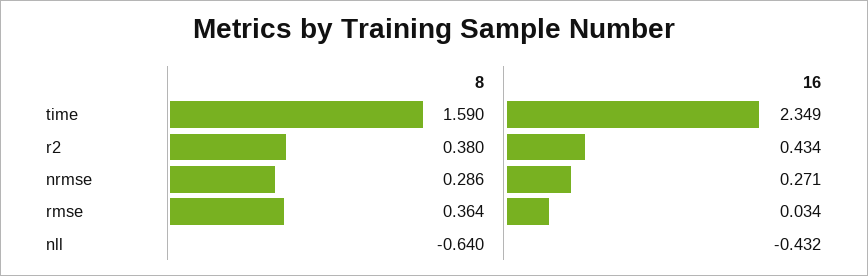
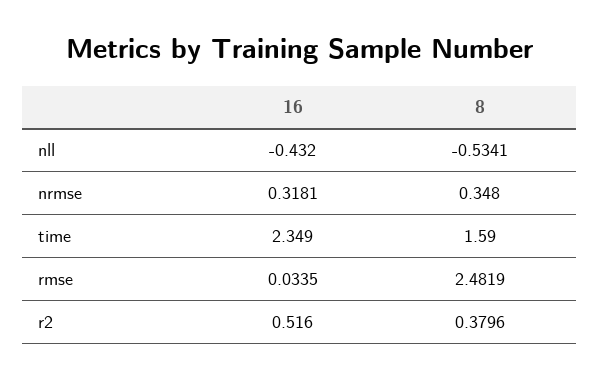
16, r2: 0.434 -> 0.516
8, nrmse: 0.286 -> 0.348
16, nrmse: 0.271 -> 0.3181
8, rmse: 0.364 -> 2.4819
8, nll: -0.64 -> -0.5341

